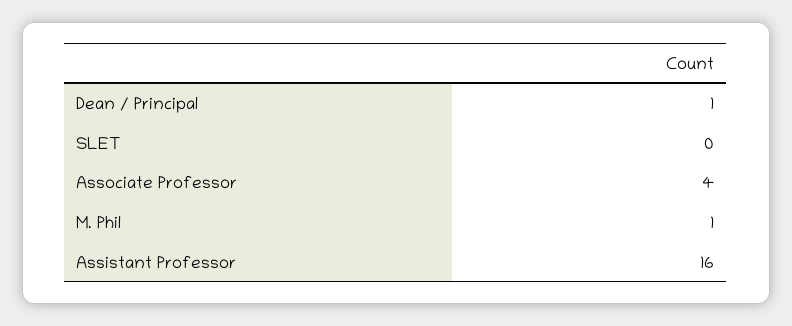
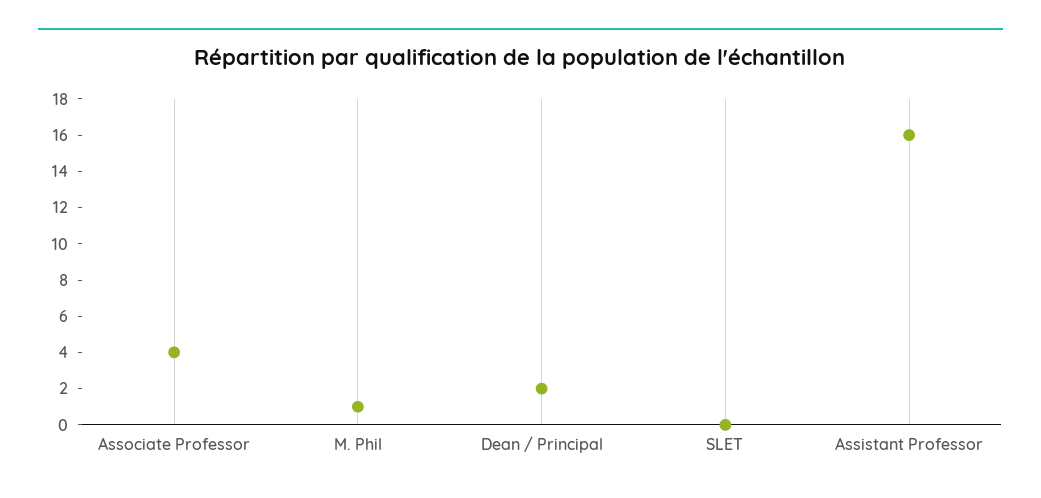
Dean / Principal: 1 -> 2

